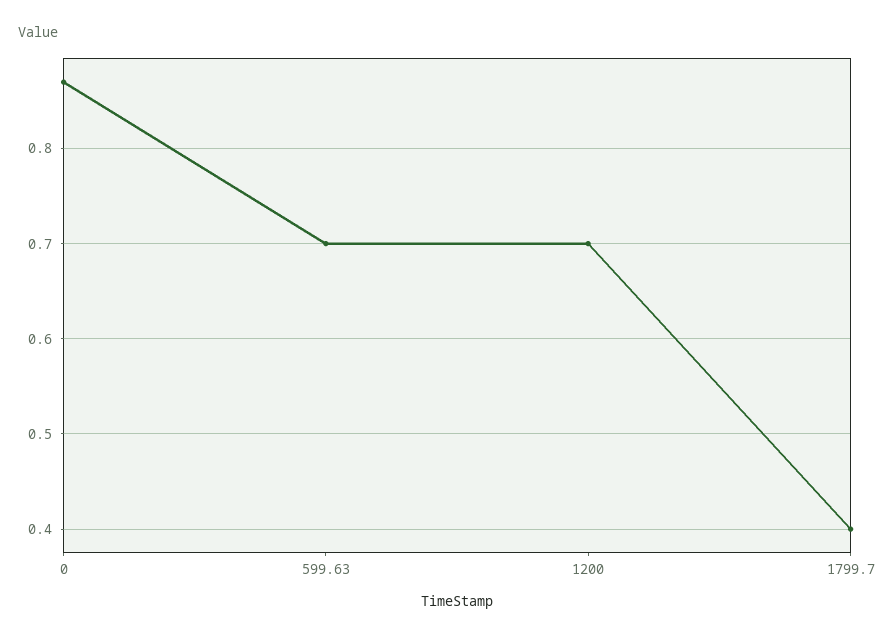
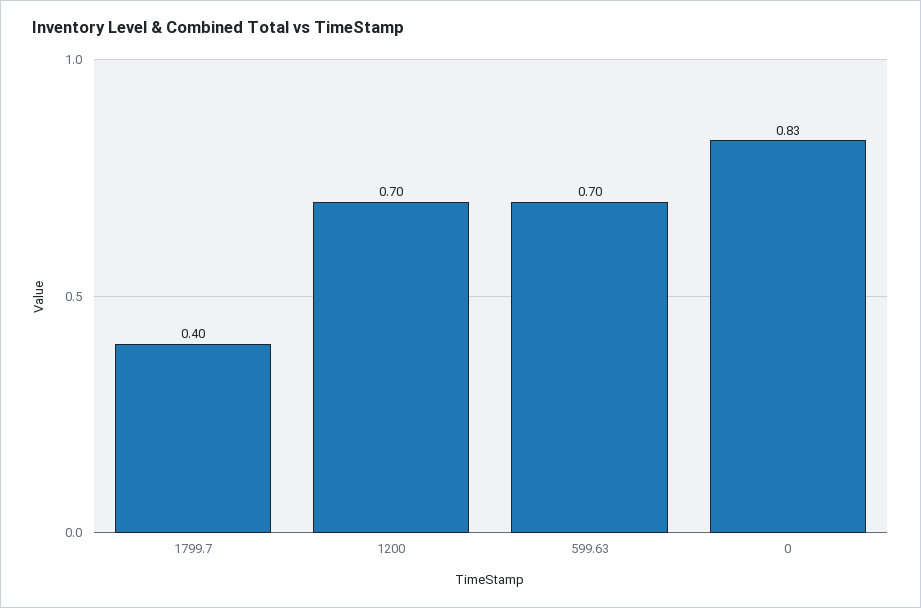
0: 0.87 -> 0.83

